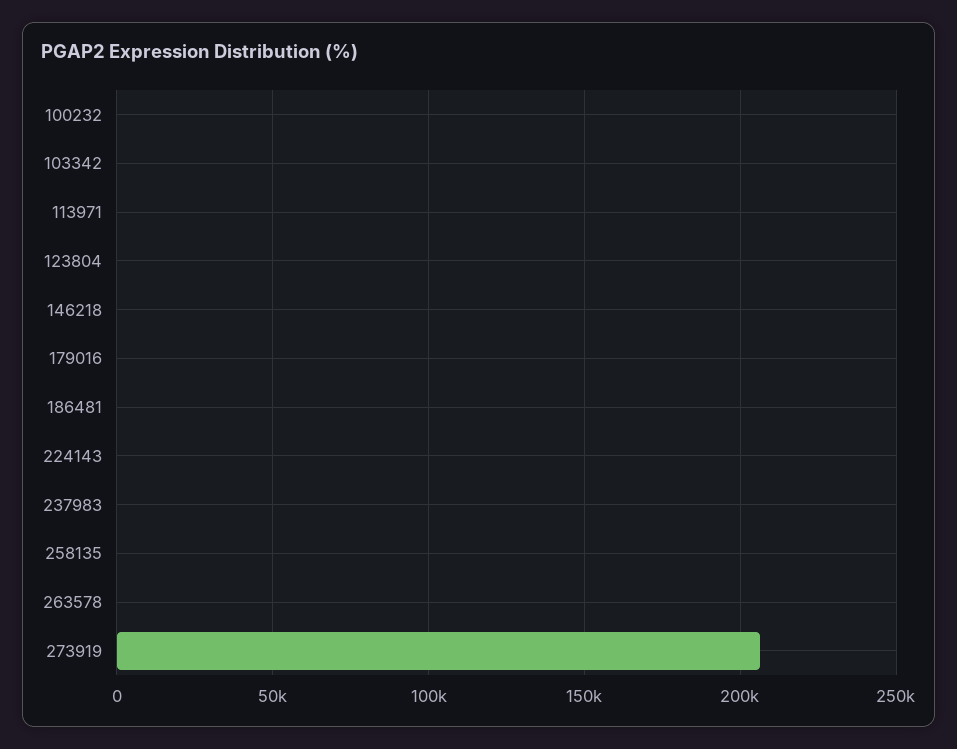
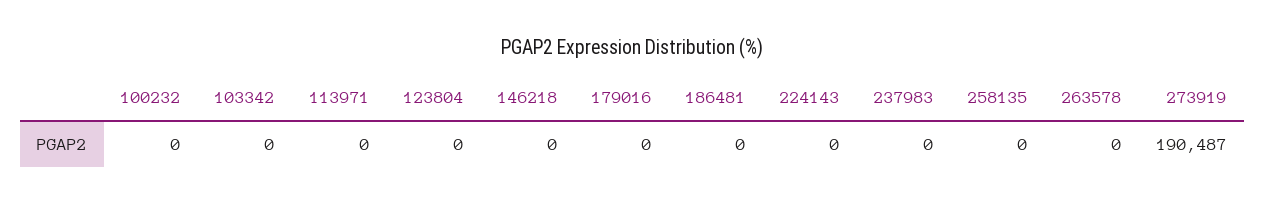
273919: 205000 -> 190487

